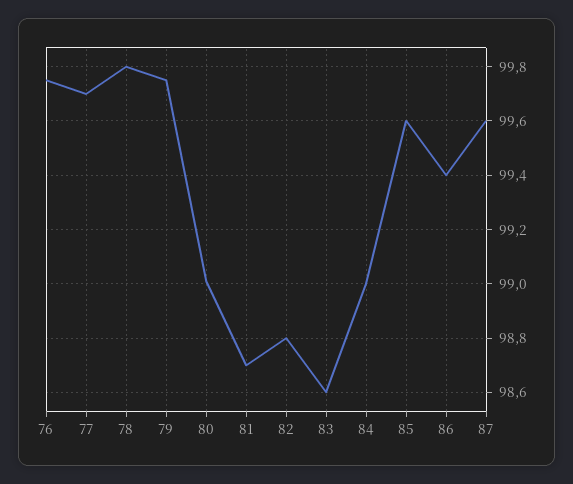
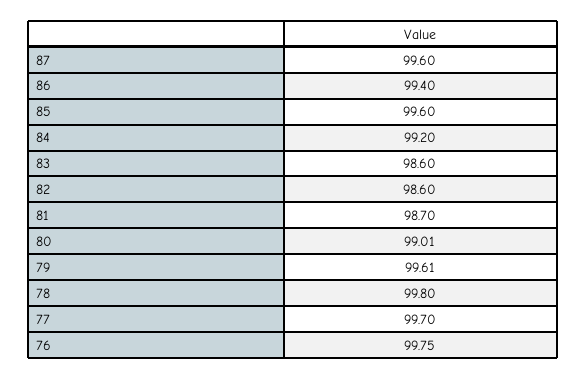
79: 99.75 -> 99.61
82: 98.8 -> 98.6
84: 99 -> 99.2

